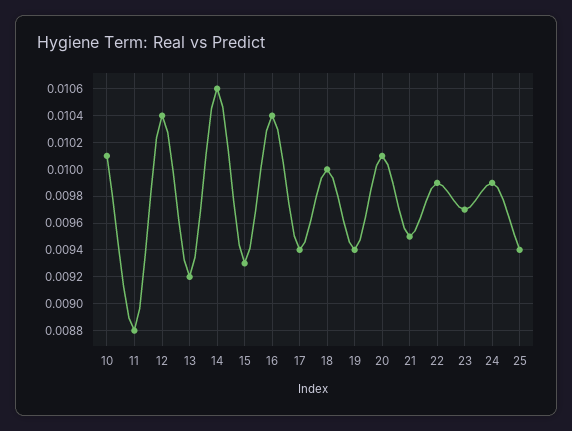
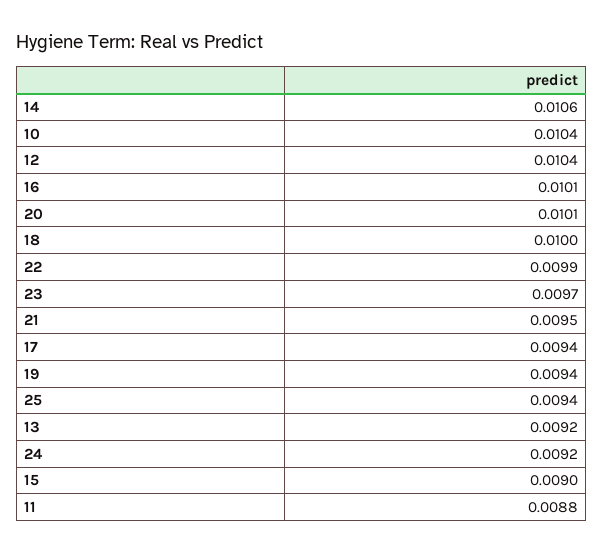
10: 0.0101 -> 0.0104
15: 0.0093 -> 0.009
16: 0.0104 -> 0.0101
24: 0.0099 -> 0.0092

